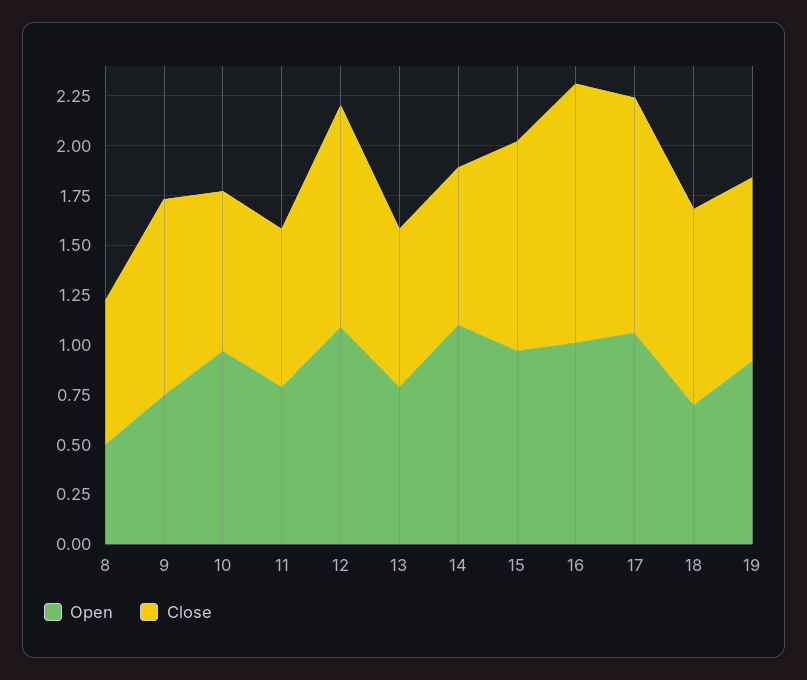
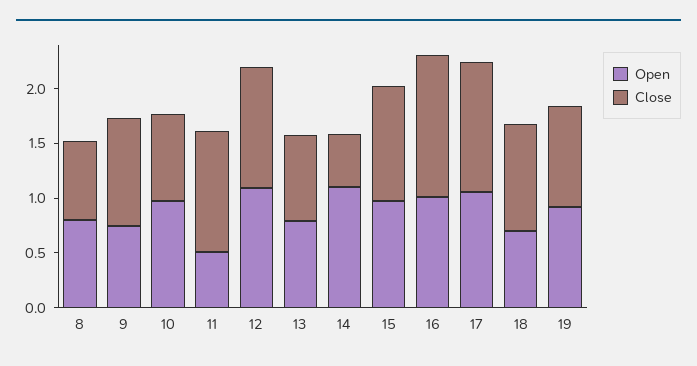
Open, 8: 0.5 -> 0.8
Open, 11: 0.8 -> 0.5
Close, 11: 0.8 -> 1.1
Close, 14: 0.8 -> 0.5

